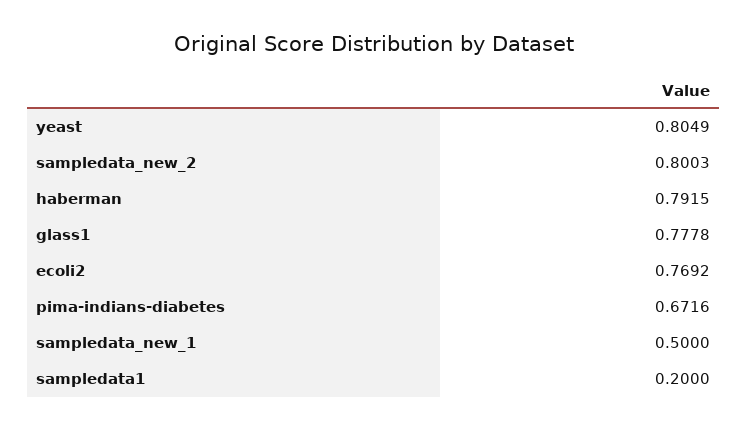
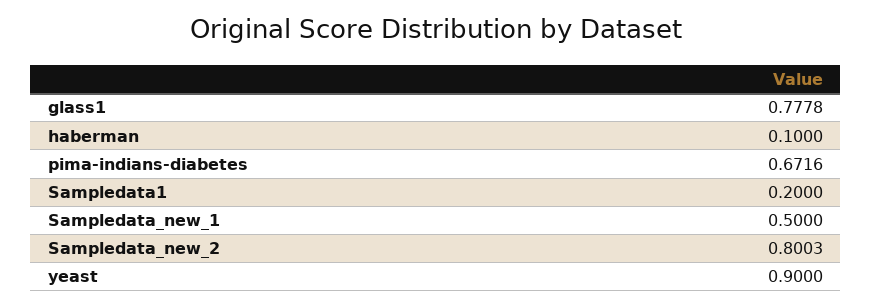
yeast: 0.8049 -> 0.9
haberman: 0.7915 -> 0.1
ecoli2: 0.7692 -> none

